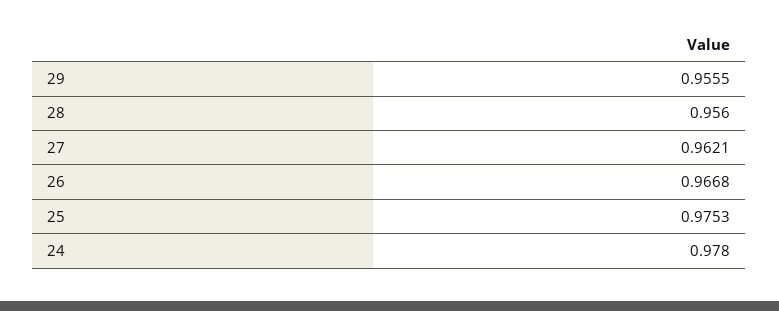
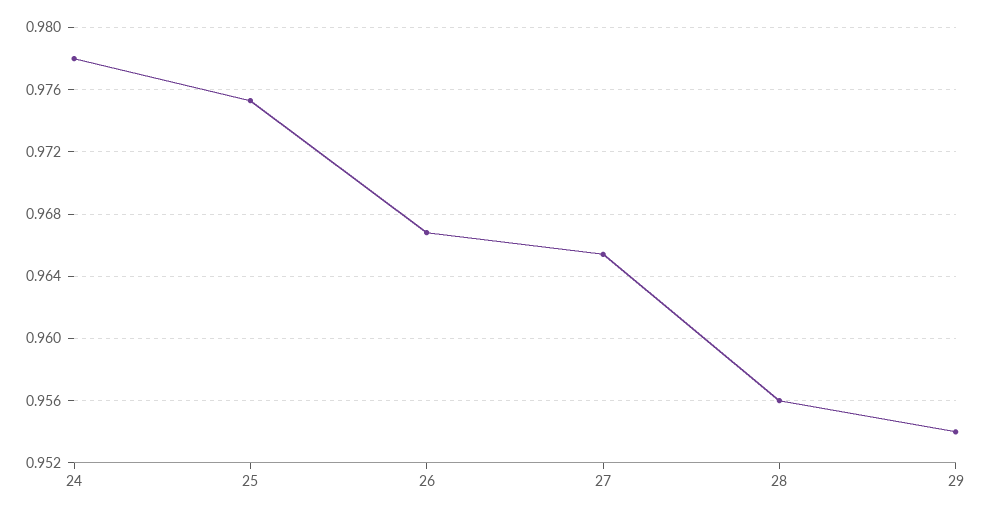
29: 0.9555 -> 0.954
27: 0.9621 -> 0.9655

